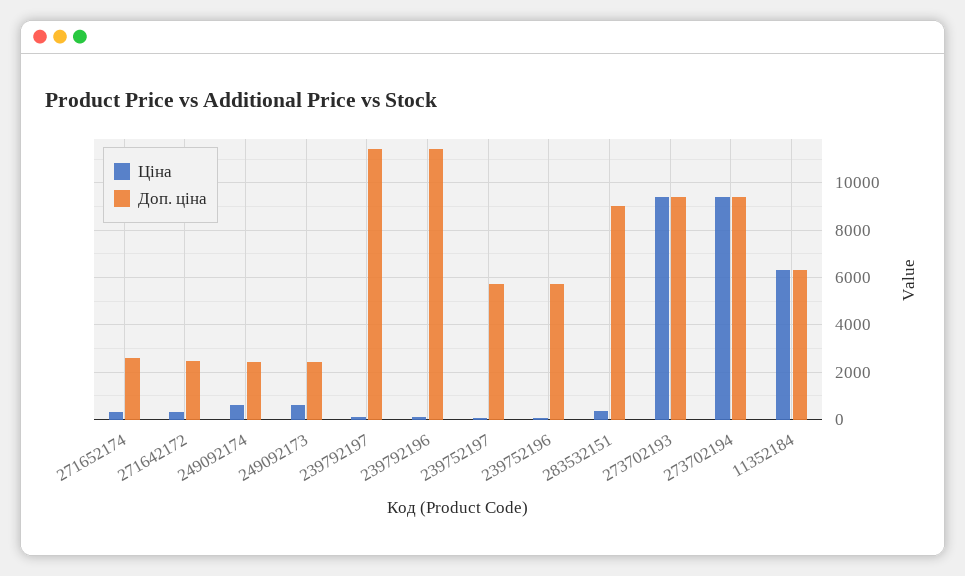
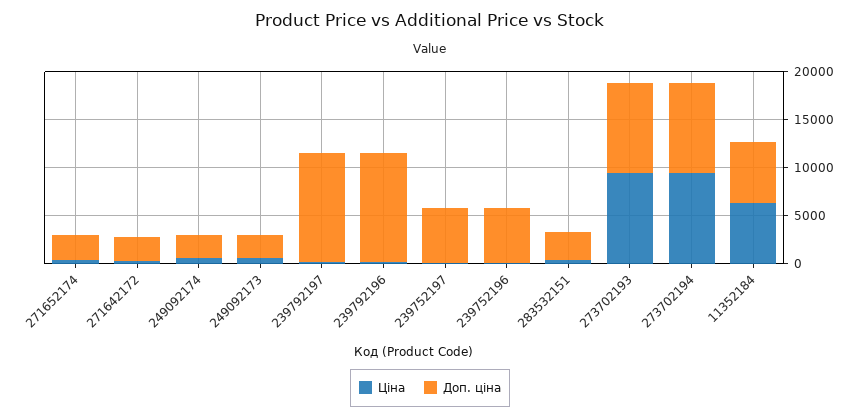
Доп. ціна, 283532151: 9000 -> 3000

